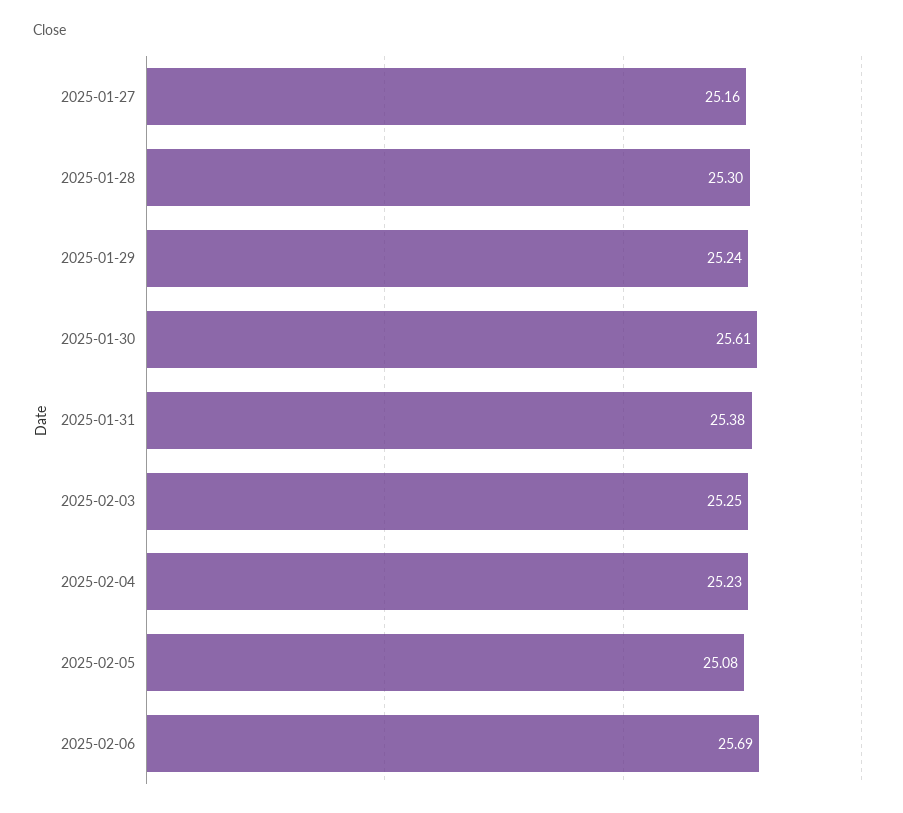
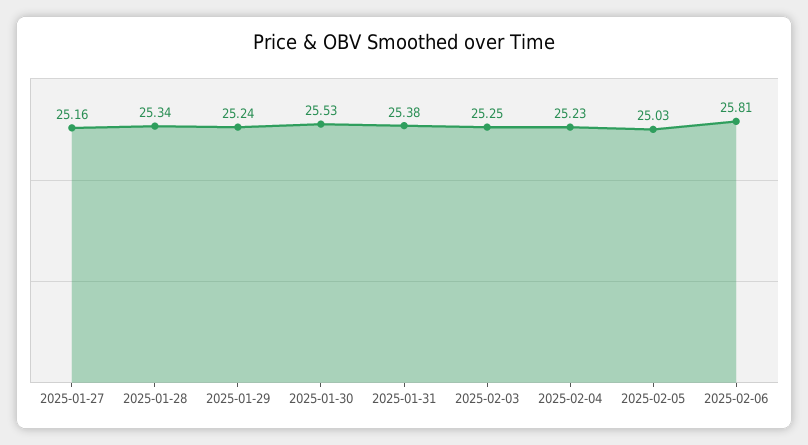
2025-01-28: 25.3 -> 25.34
2025-01-30: 25.61 -> 25.53
2025-02-05: 25.08 -> 25.03
2025-02-06: 25.69 -> 25.81

